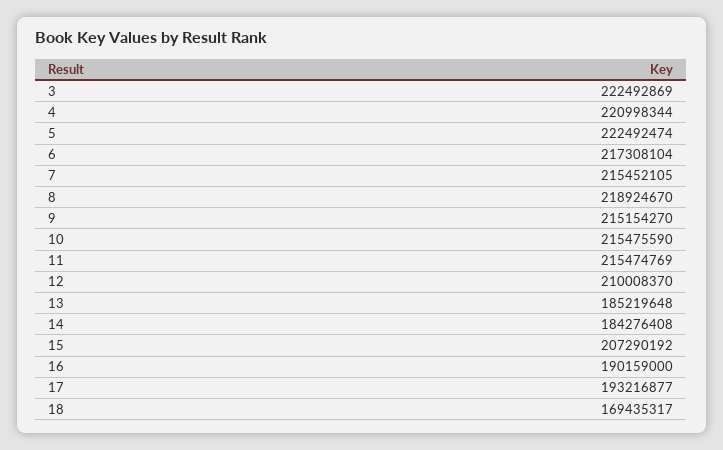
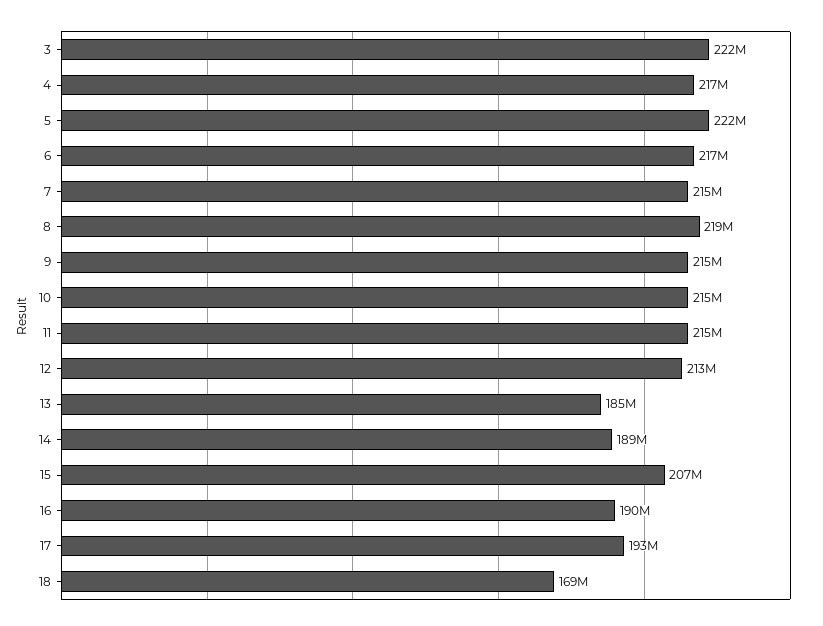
4: 220998344 -> 217000000
12: 210008370 -> 213000000
14: 184276408 -> 189000000

